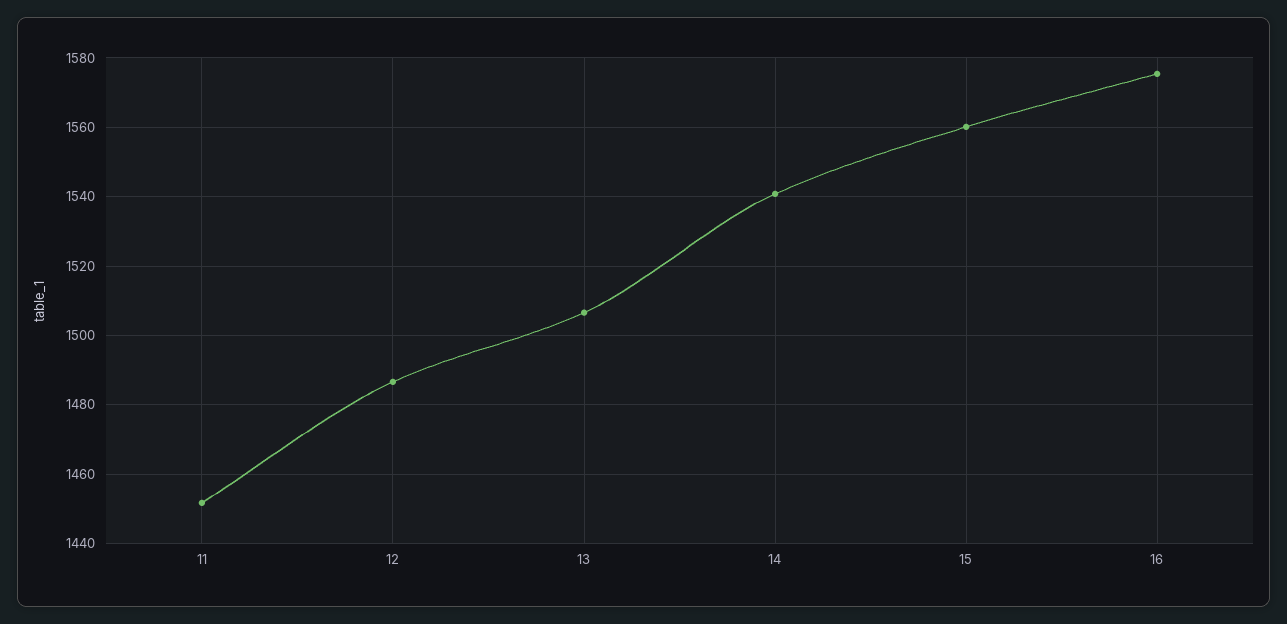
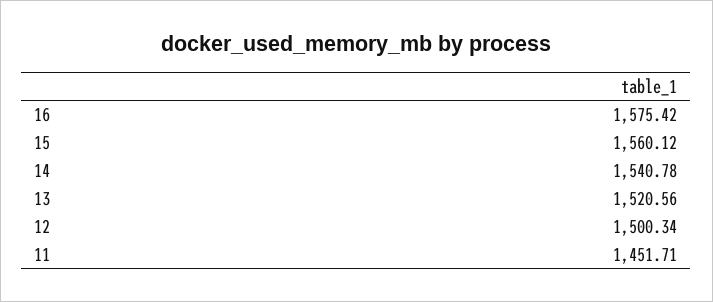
12: 1486 -> 1500.34
13: 1506 -> 1520.56

